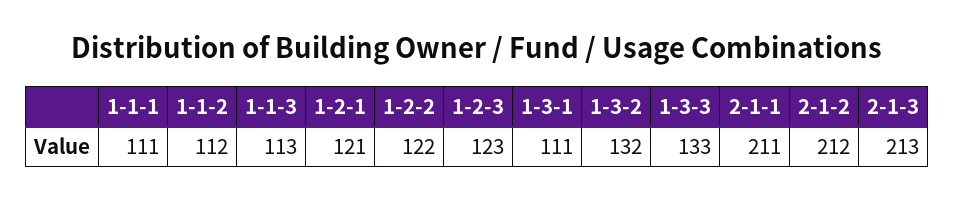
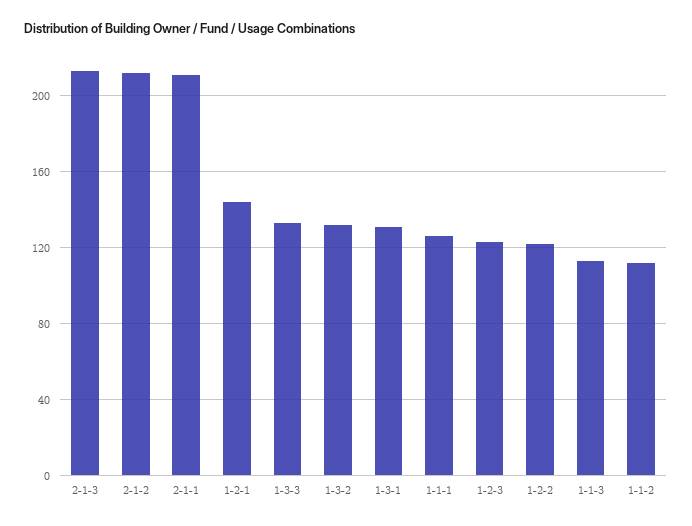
1-1-1: 111 -> 125
1-2-1: 121 -> 145
1-3-1: 111 -> 130

